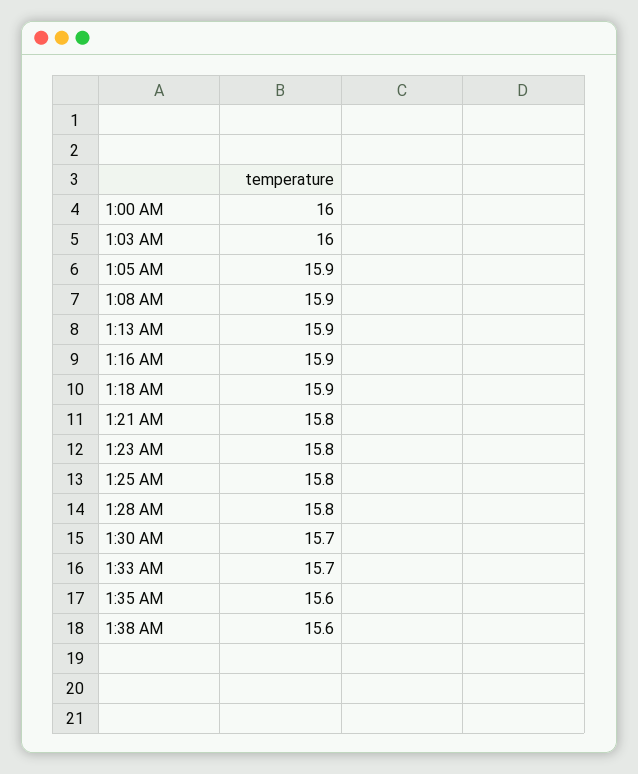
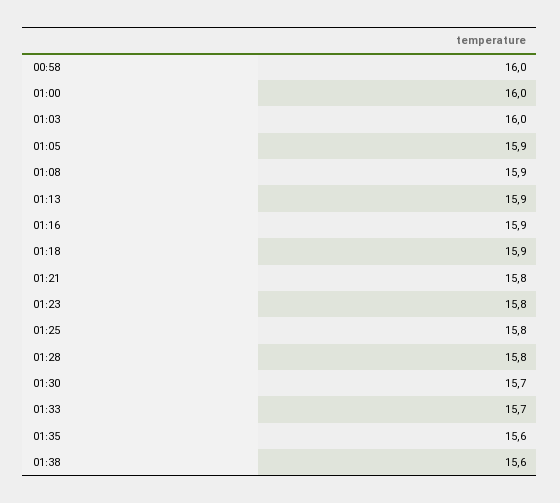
00:58: none -> 16

